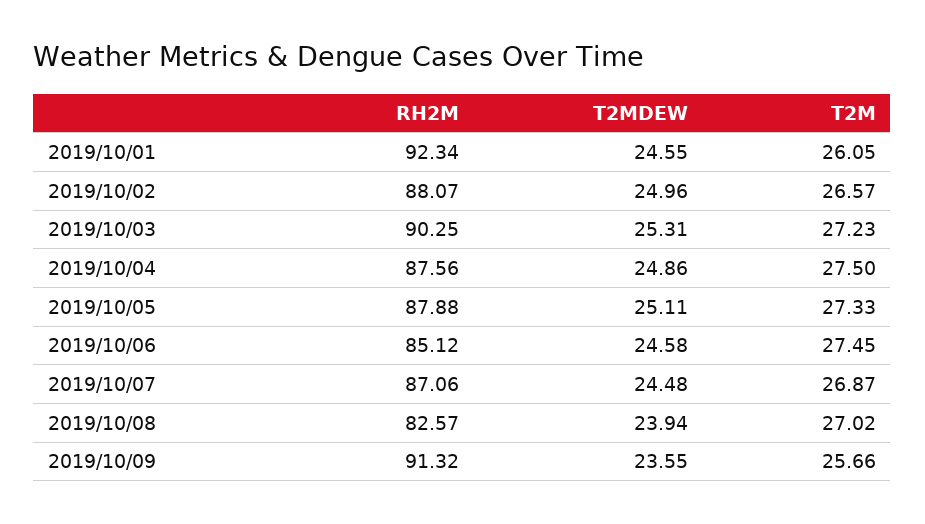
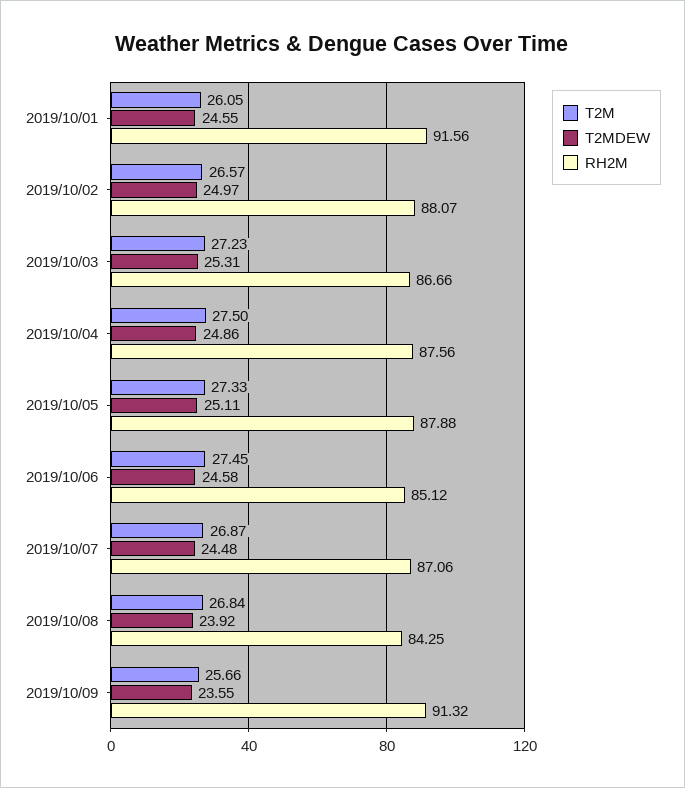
RH2M, 2019/10/01: 92.34 -> 91.56
T2MDEW, 2019/10/02: 24.96 -> 24.97
RH2M, 2019/10/03: 90.25 -> 86.66
RH2M, 2019/10/08: 82.57 -> 84.25
T2MDEW, 2019/10/08: 23.94 -> 23.92
T2M, 2019/10/08: 27.02 -> 26.84

